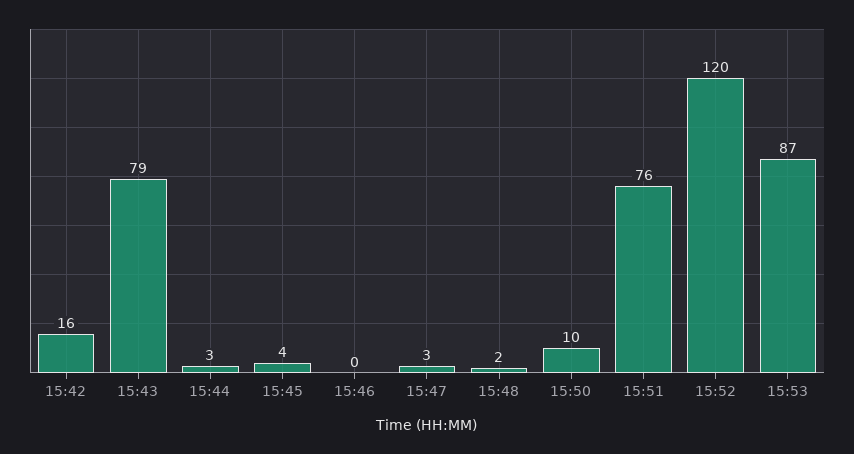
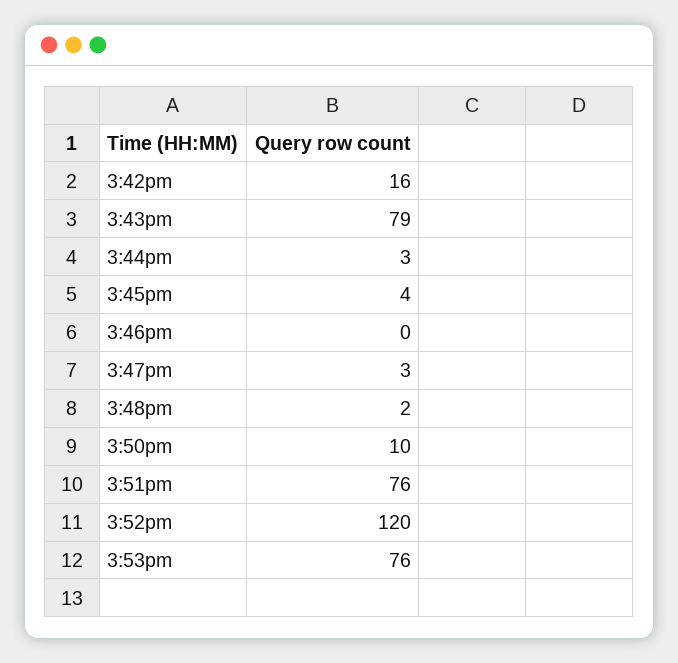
15:53: 87 -> 76

